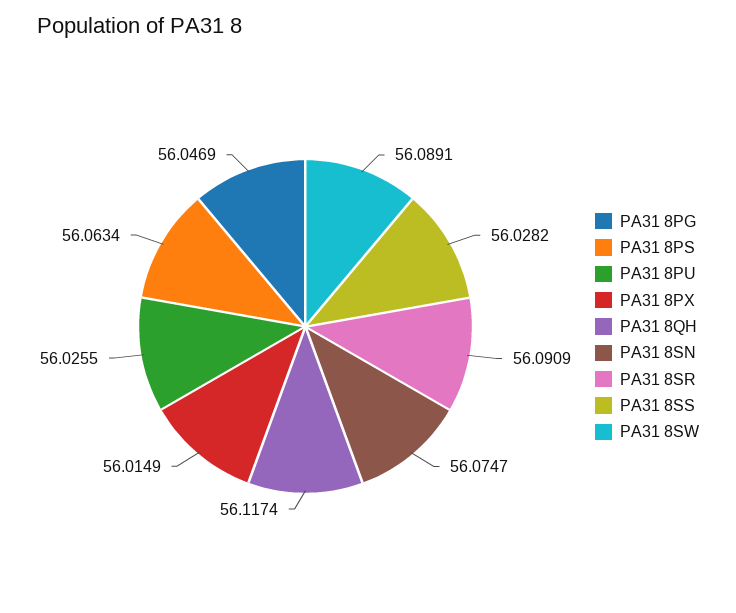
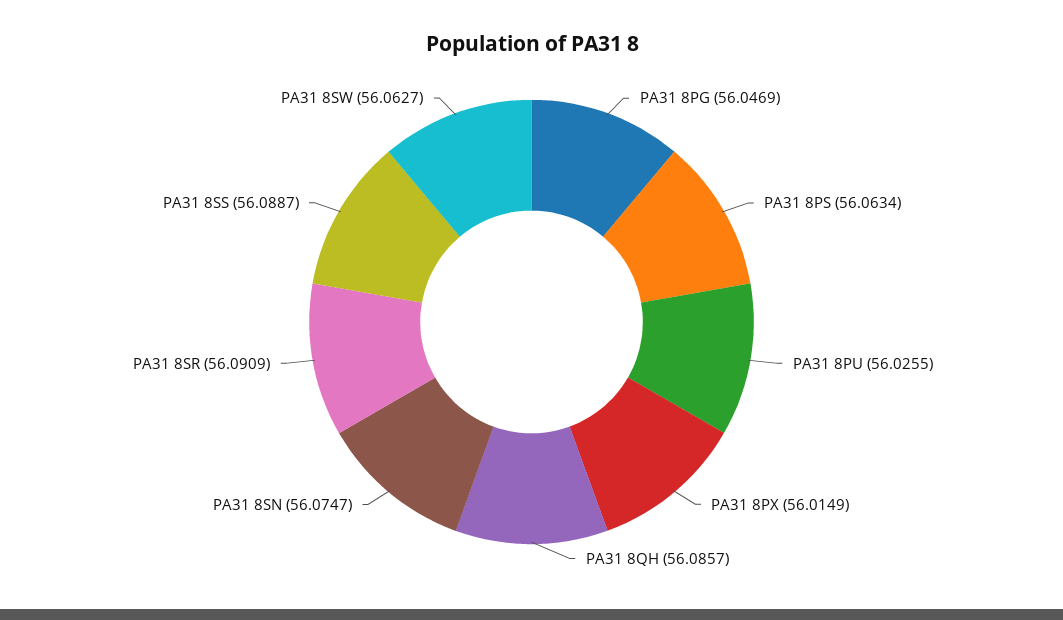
PA31 8QH: 56.1174 -> 56.0857
PA31 8SS: 56.0282 -> 56.0887
PA31 8SW: 56.0891 -> 56.0627

